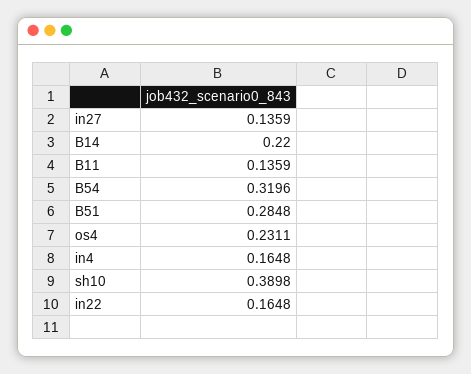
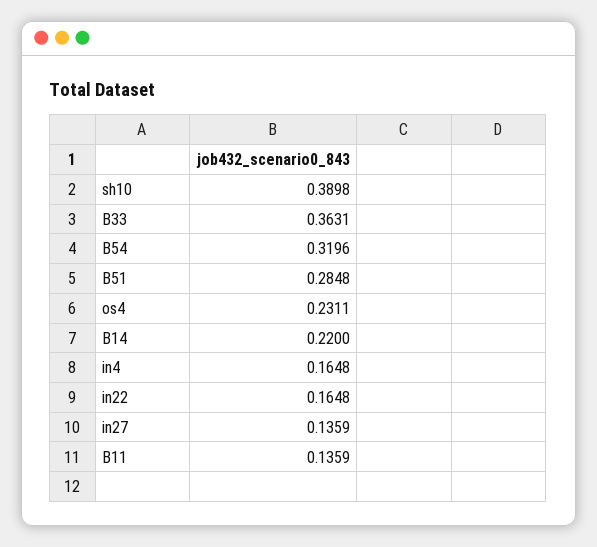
B33: none -> 0.3631

